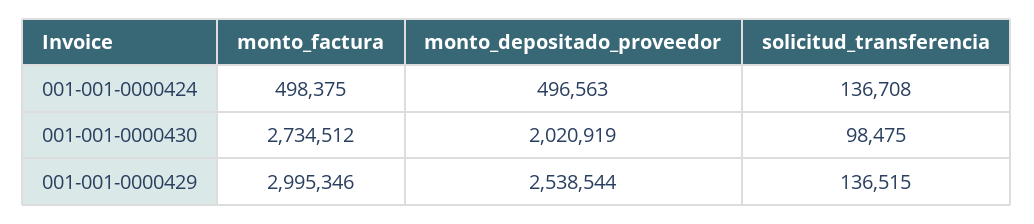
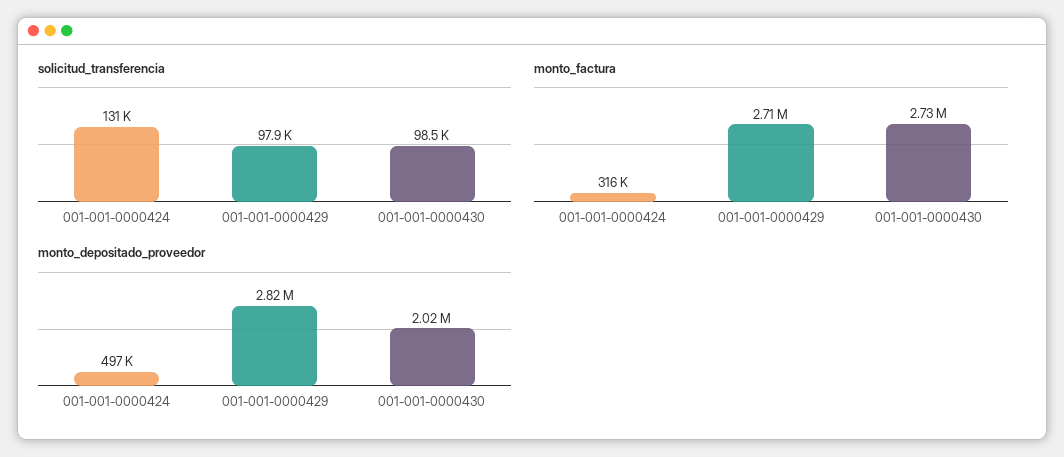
monto_factura, 001-001-0000424: 498375 -> 316000
solicitud_transferencia, 001-001-0000424: 136708 -> 131000
monto_factura, 001-001-0000429: 2995346 -> 2710000
monto_depositado_proveedor, 001-001-0000429: 2538544 -> 2820000
solicitud_transferencia, 001-001-0000429: 136515 -> 97900

